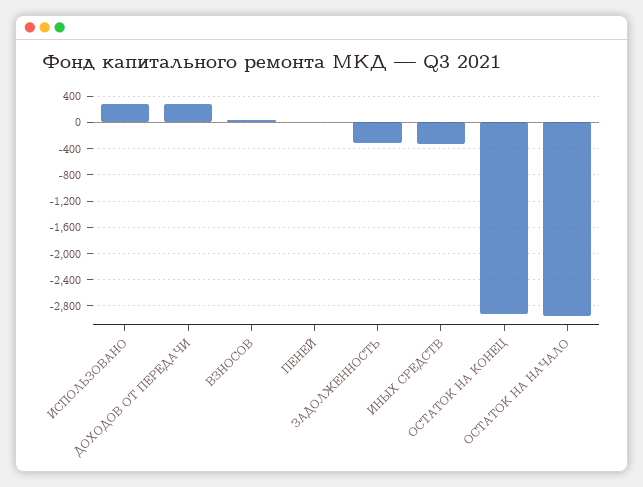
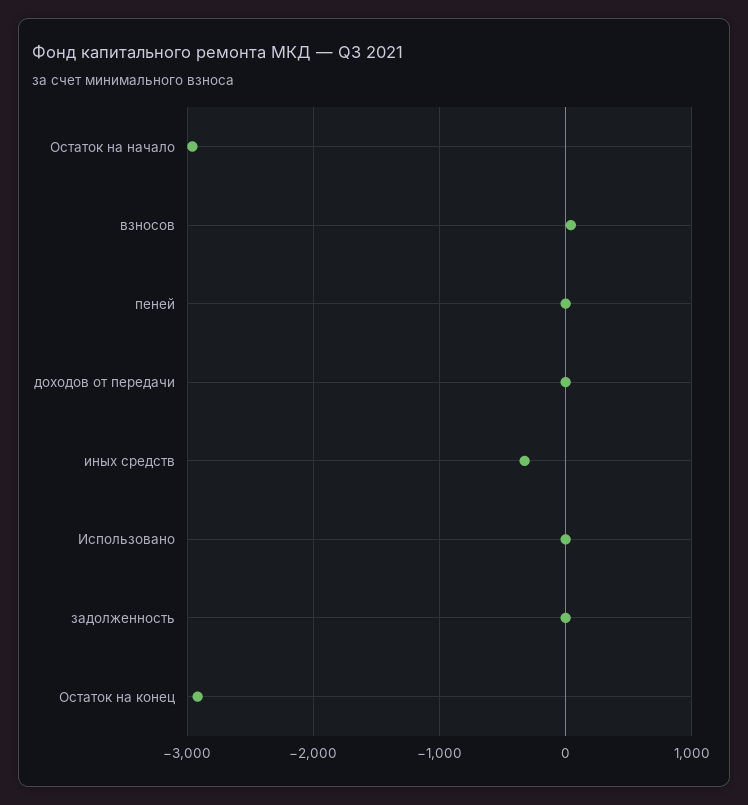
ИСПОЛЬЗОВАНО: 300 -> 0
ДОХОДОВ ОТ ПЕРЕДАЧИ: 300 -> 0
ЗАДОЛЖЕННОСТЬ: -300 -> 0

